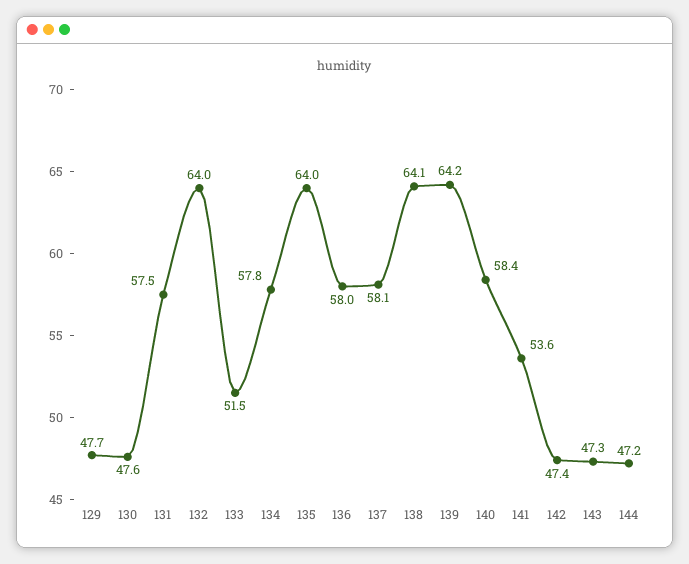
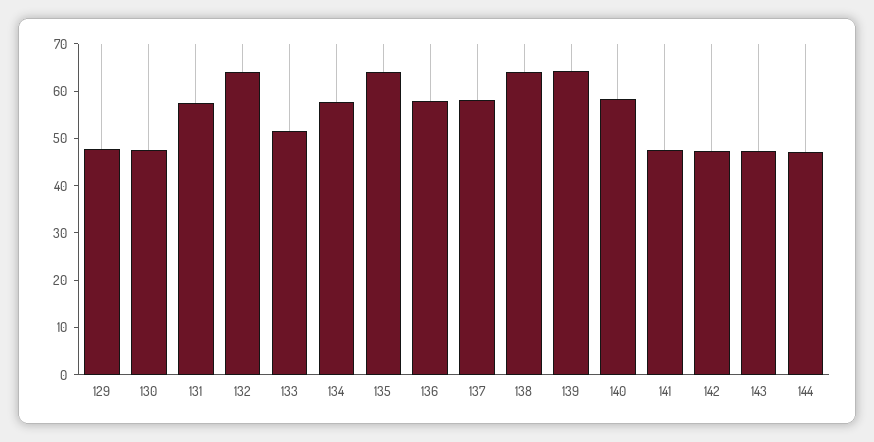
141: 53.6 -> 48

